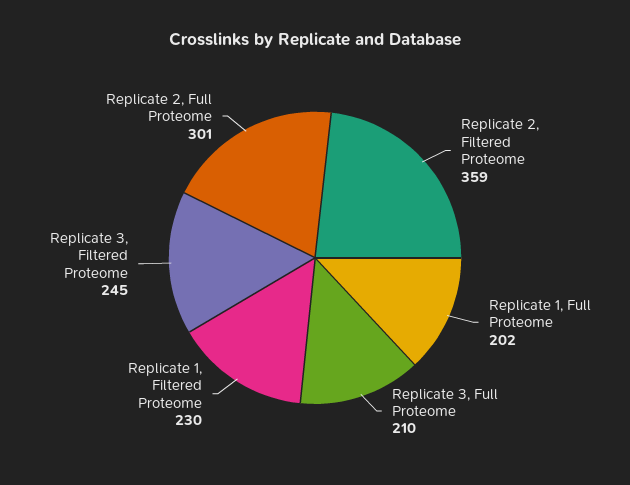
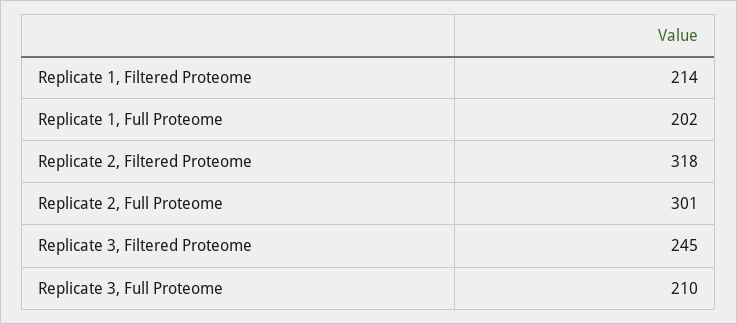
Replicate 2, Filtered Proteome: 359 -> 318
Replicate 1, Filtered Proteome: 230 -> 214

